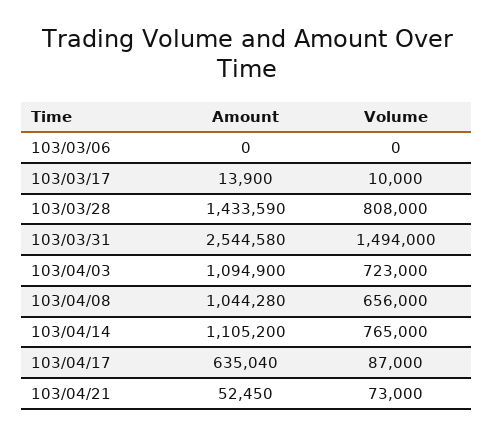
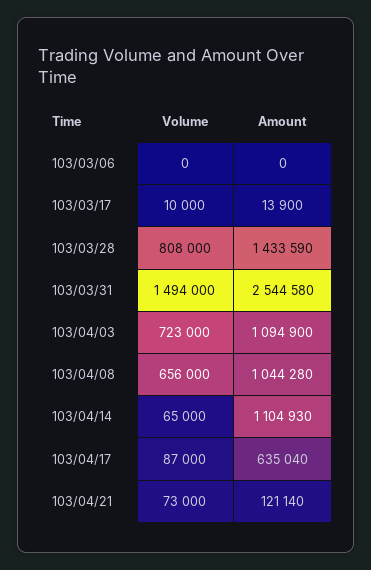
Amount, 103/04/14: 1105200 -> 1104930
Volume, 103/04/14: 765000 -> 65000
Amount, 103/04/21: 52450 -> 121140

